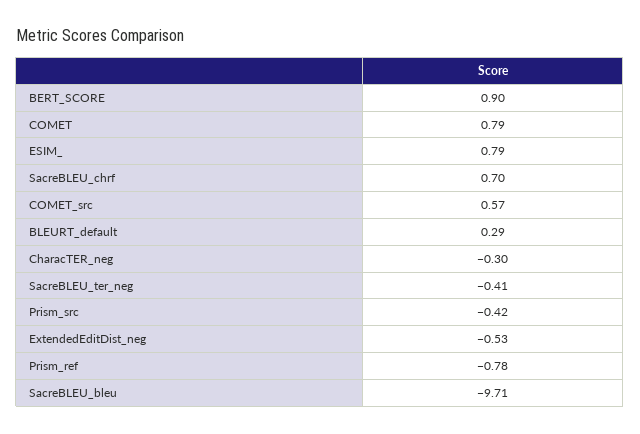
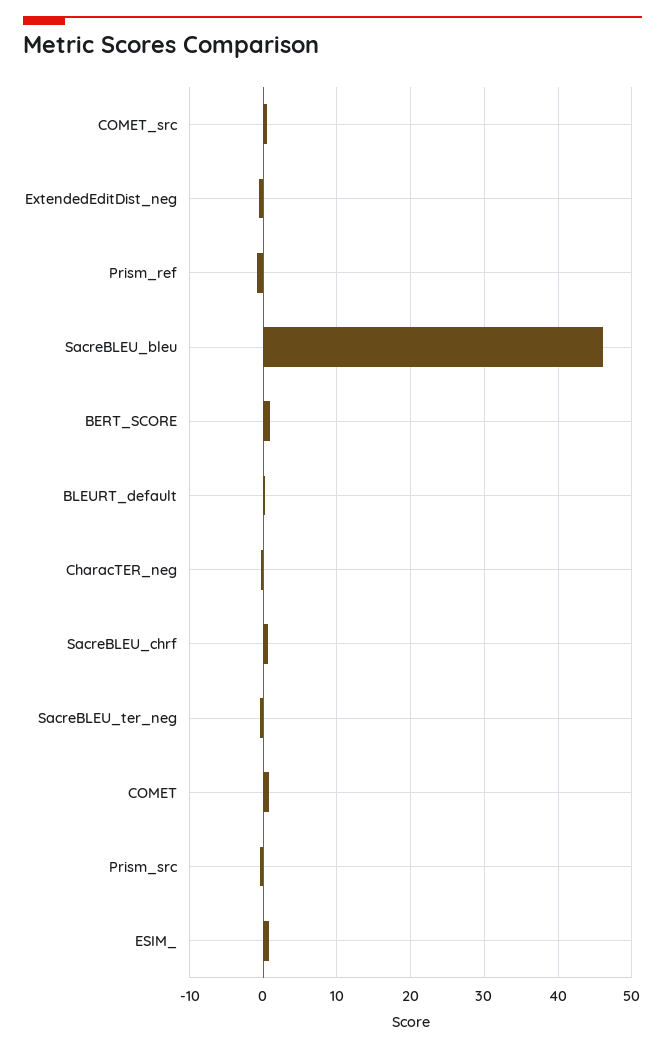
SacreBLEU_bleu: -9.71 -> 46

